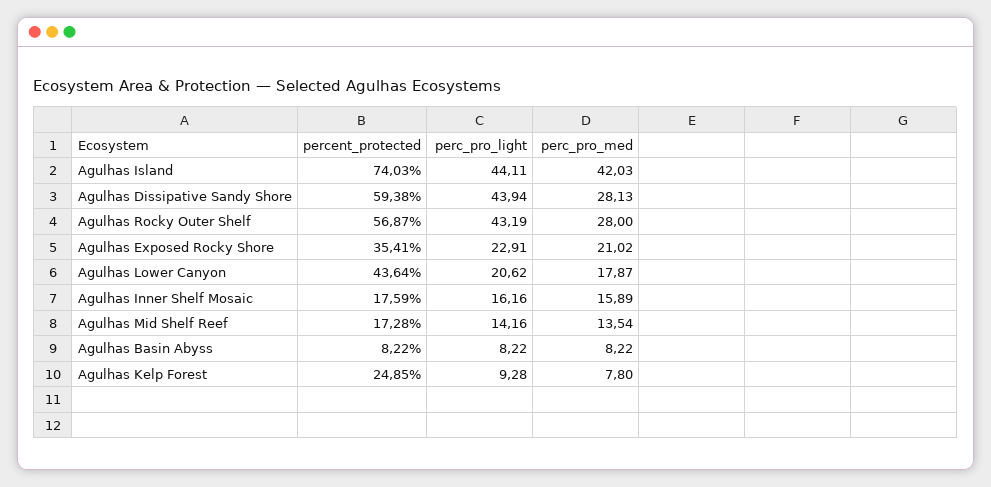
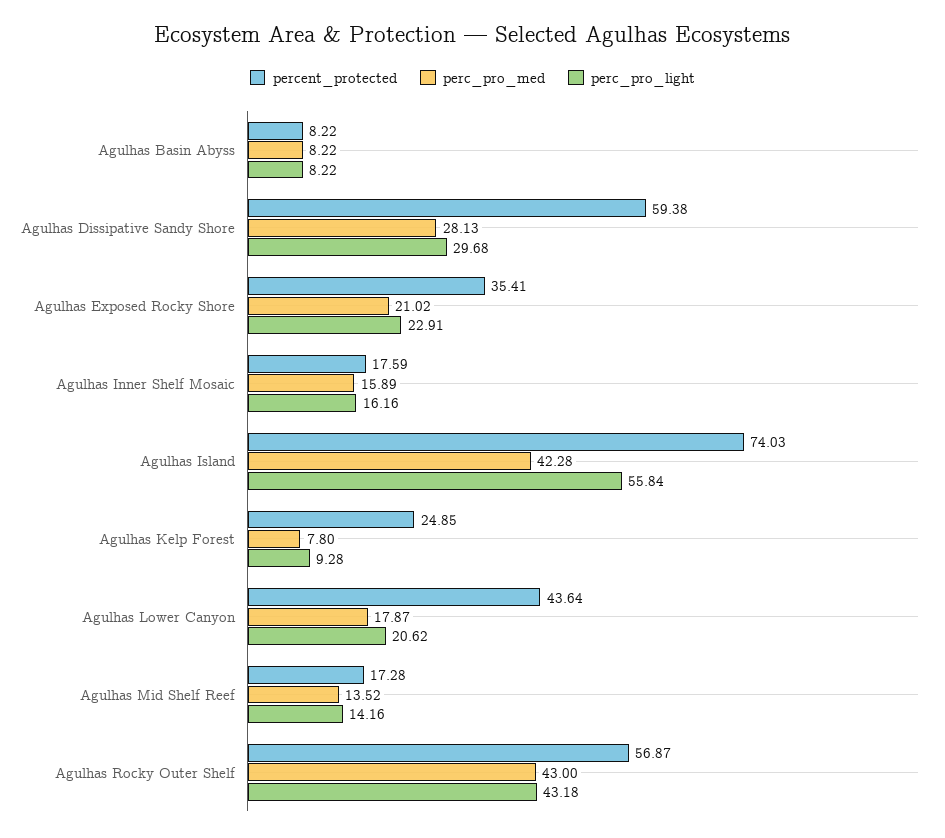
perc_pro_light, Agulhas Island: 44.11 -> 55.84
perc_pro_med, Agulhas Island: 42.03 -> 42.28
perc_pro_light, Agulhas Dissipative Sandy Shore: 43.94 -> 29.68
perc_pro_light, Agulhas Rocky Outer Shelf: 43.19 -> 43.18
perc_pro_med, Agulhas Rocky Outer Shelf: 28 -> 43
perc_pro_med, Agulhas Mid Shelf Reef: 13.54 -> 13.52

